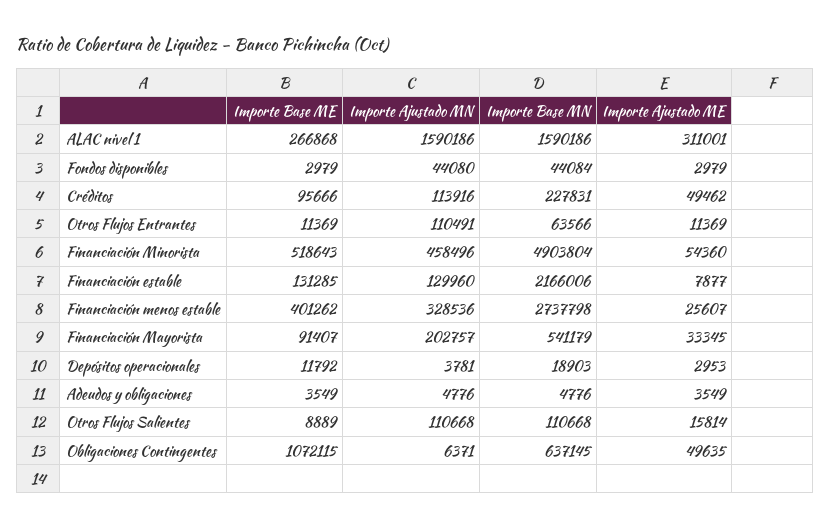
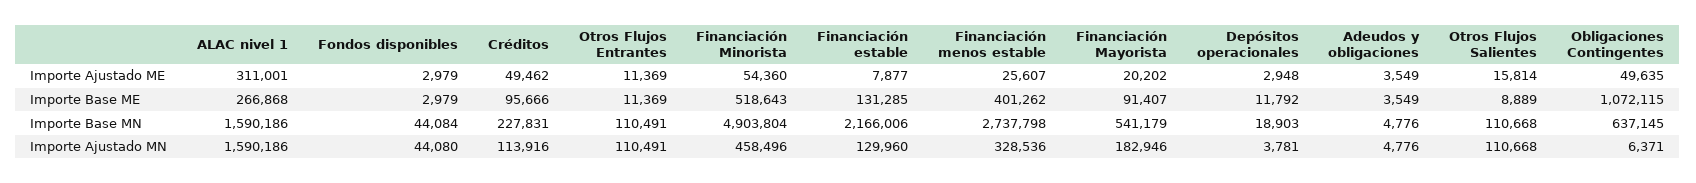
Importe Base MN, Otros Flujos Entrantes: 63566 -> 110491
Importe Ajustado MN, Financiación Mayorista: 202757 -> 182946
Importe Ajustado ME, Financiación Mayorista: 33345 -> 20202
Importe Ajustado ME, Depósitos operacionales: 2953 -> 2948

